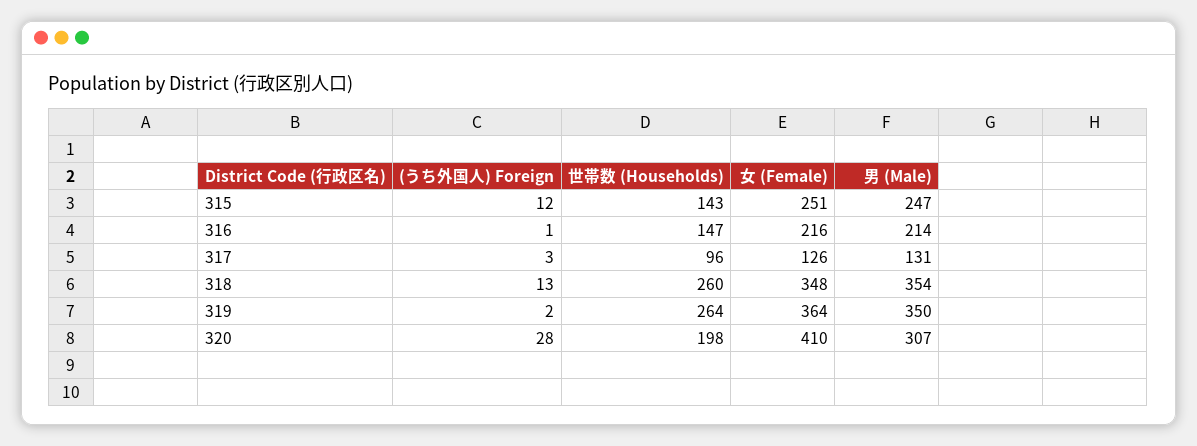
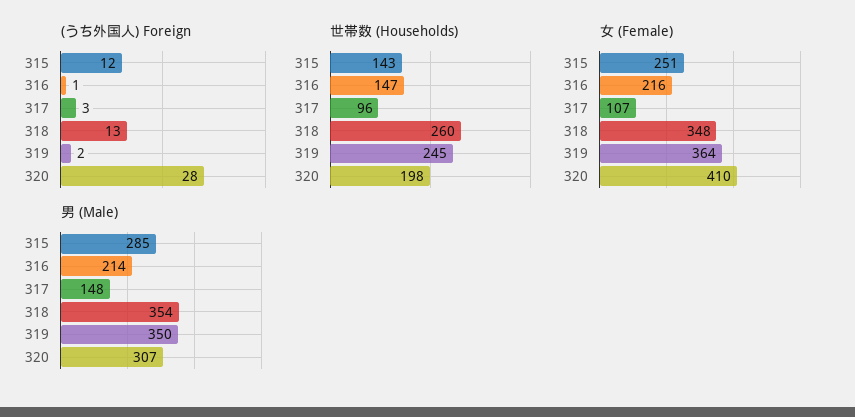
男 (Male), 315: 247 -> 285
女 (Female), 317: 126 -> 107
男 (Male), 317: 131 -> 148
世帯数 (Households), 319: 264 -> 245

